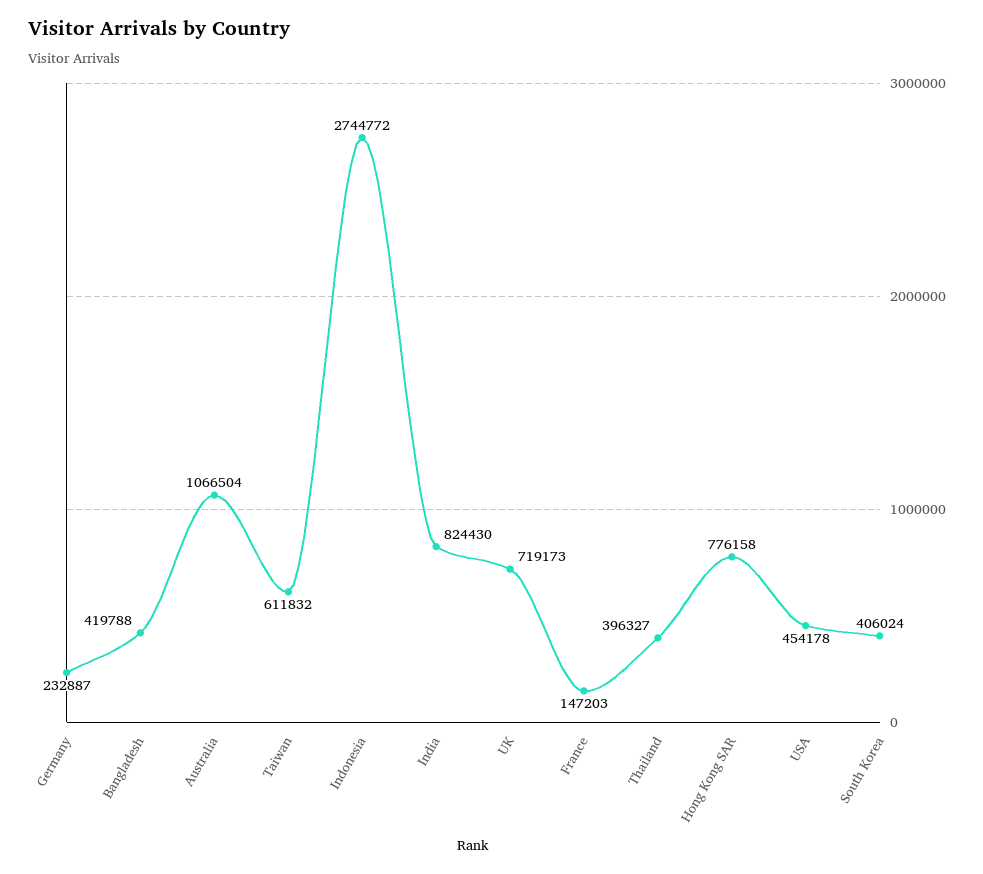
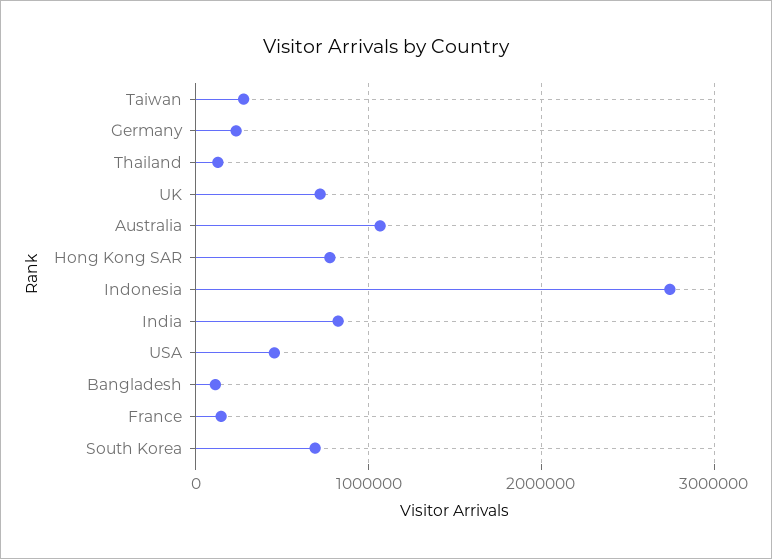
Bangladesh: 419788 -> 100000
Taiwan: 611832 -> 300000
Thailand: 396327 -> 100000
South Korea: 406024 -> 700000

